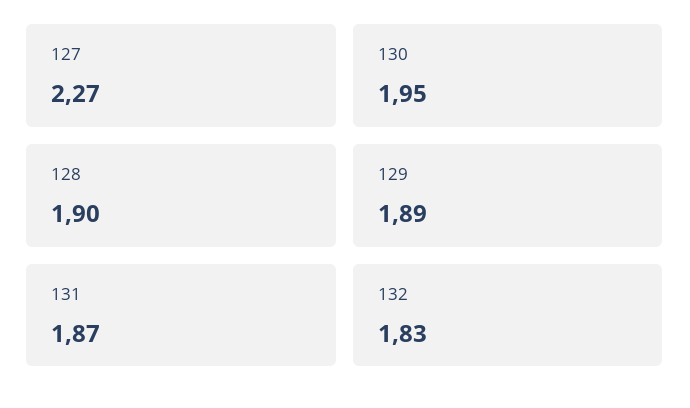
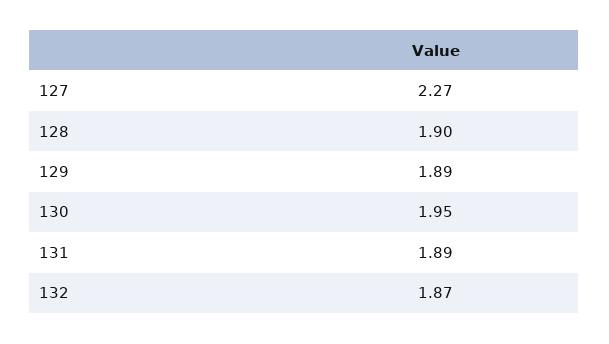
131: 1.87 -> 1.89
132: 1.83 -> 1.87

